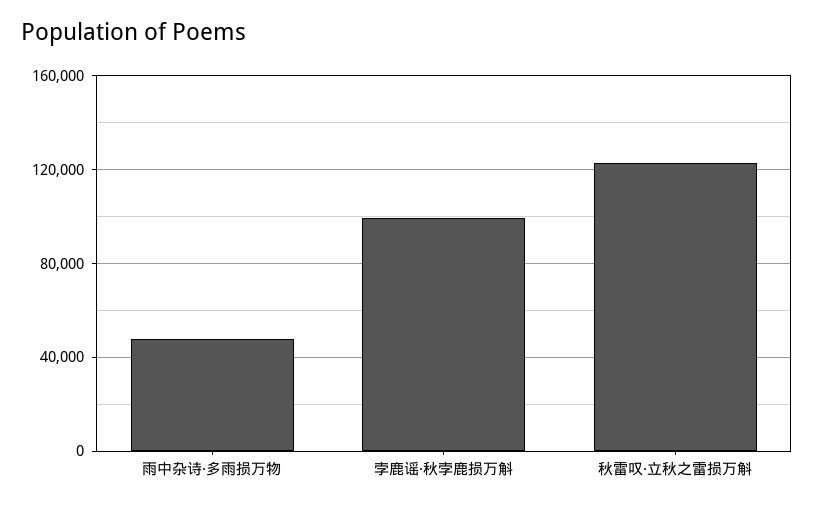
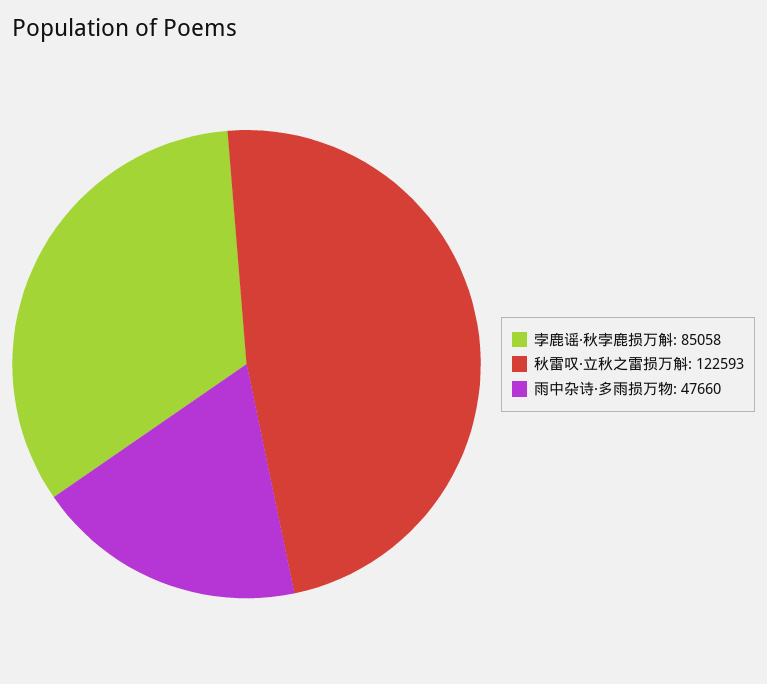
孛鹿谣·秋孛鹿损万斛: 100000 -> 85058

